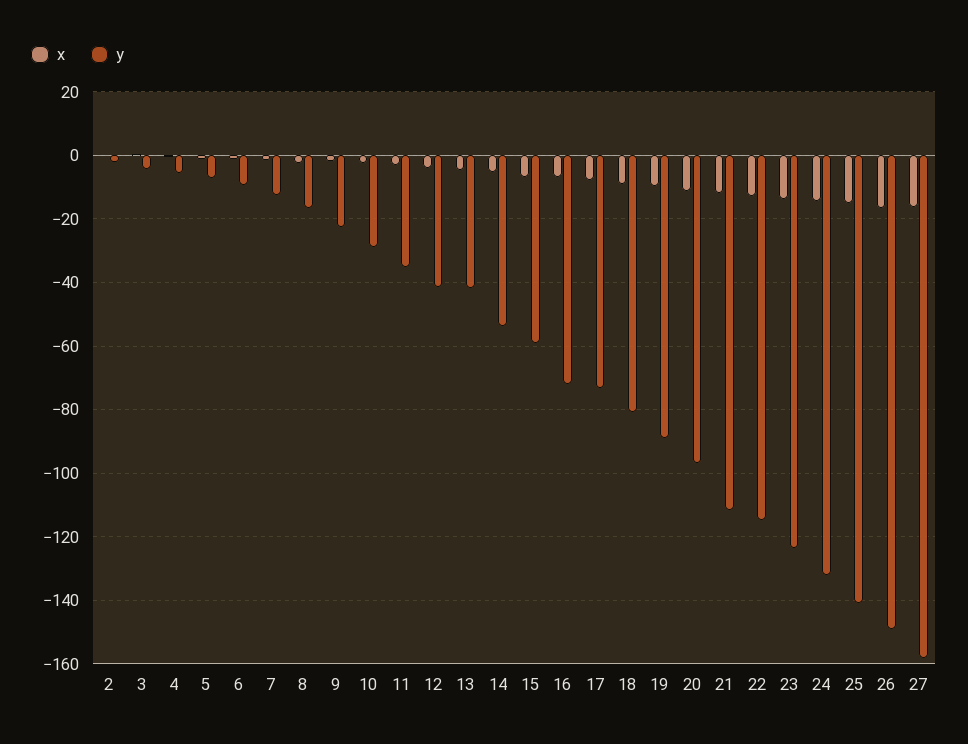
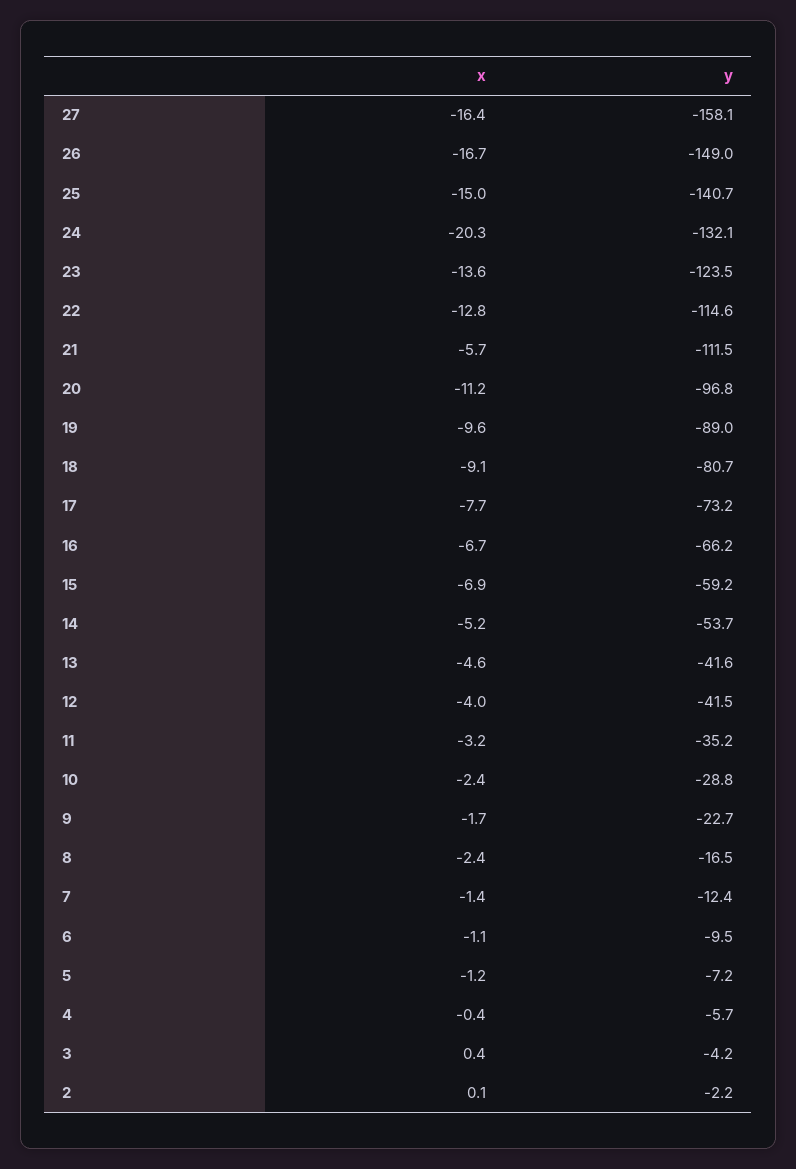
y, 16: -72 -> -66.2
x, 21: -12 -> -5.7
x, 24: -14 -> -20.3

